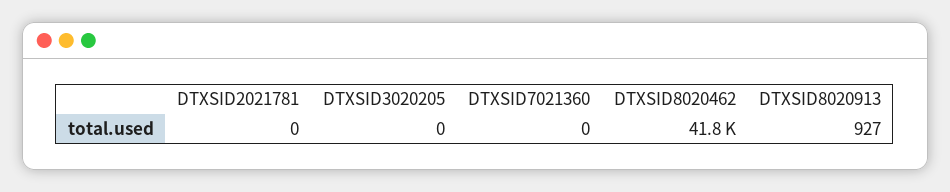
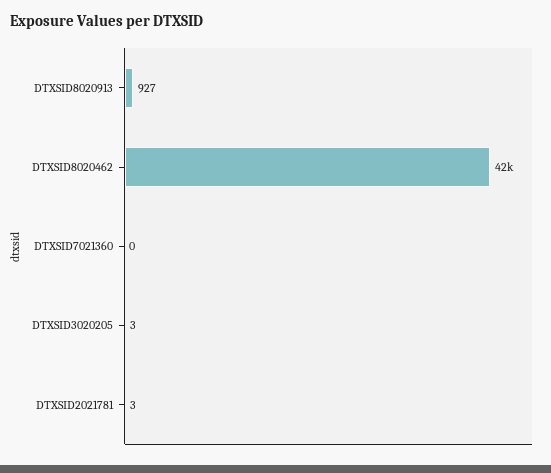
DTXSID2021781: 0 -> 3
DTXSID3020205: 0 -> 3

